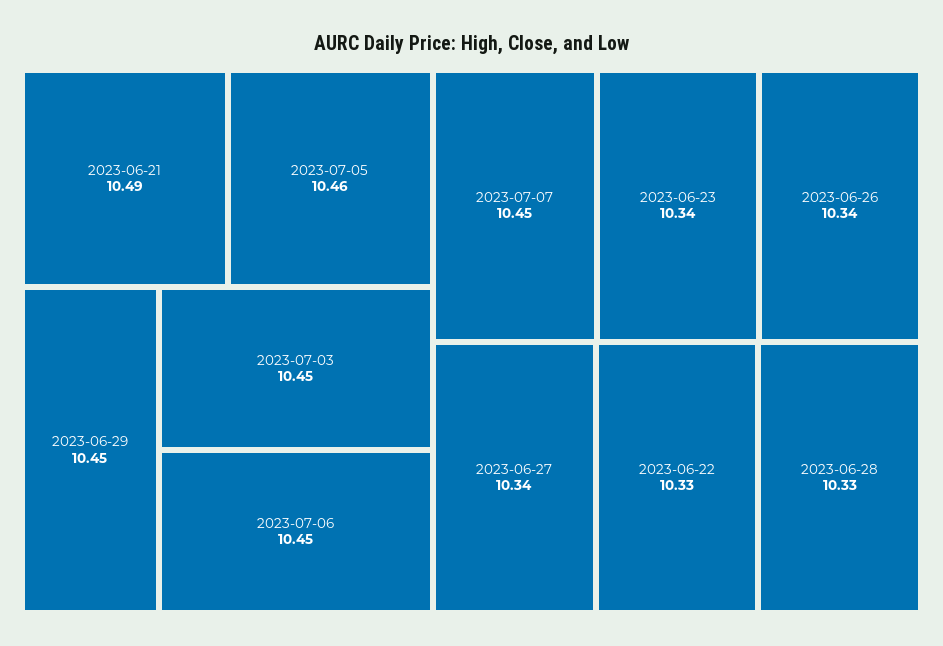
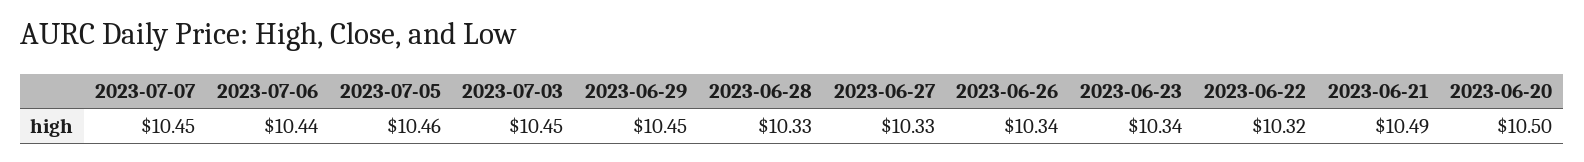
2023-07-06: 10.45 -> 10.44
2023-06-27: 10.34 -> 10.33
2023-06-22: 10.33 -> 10.32
2023-06-20: none -> 10.5

